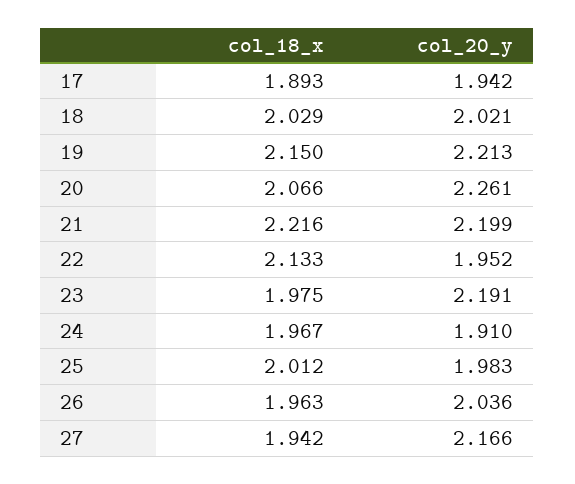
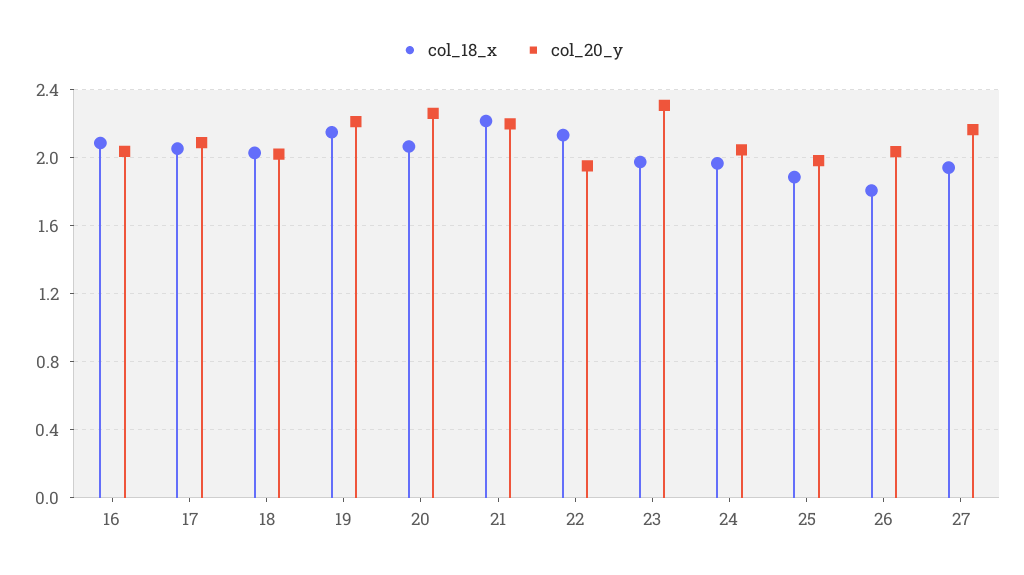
col_18_x, 17: 1.893 -> 2.05
col_20_y, 17: 1.942 -> 2.1
col_20_y, 23: 2.191 -> 2.3
col_20_y, 24: 1.91 -> 2.05
col_18_x, 25: 2.012 -> 1.9
col_18_x, 26: 1.963 -> 1.8
col_18_x, 16: none -> 2.1
col_20_y, 16: none -> 2.05

